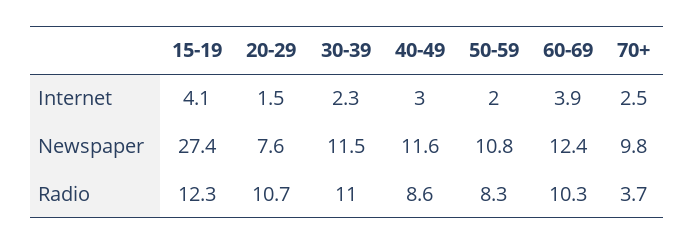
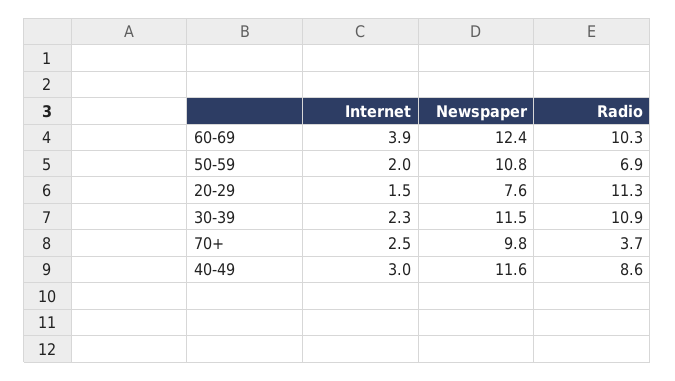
15-19, Internet: 4.1 -> none
15-19, Newspaper: 27.4 -> none
15-19, Radio: 12.3 -> none
20-29, Radio: 10.7 -> 11.3
30-39, Radio: 11 -> 10.9
50-59, Radio: 8.3 -> 6.9

